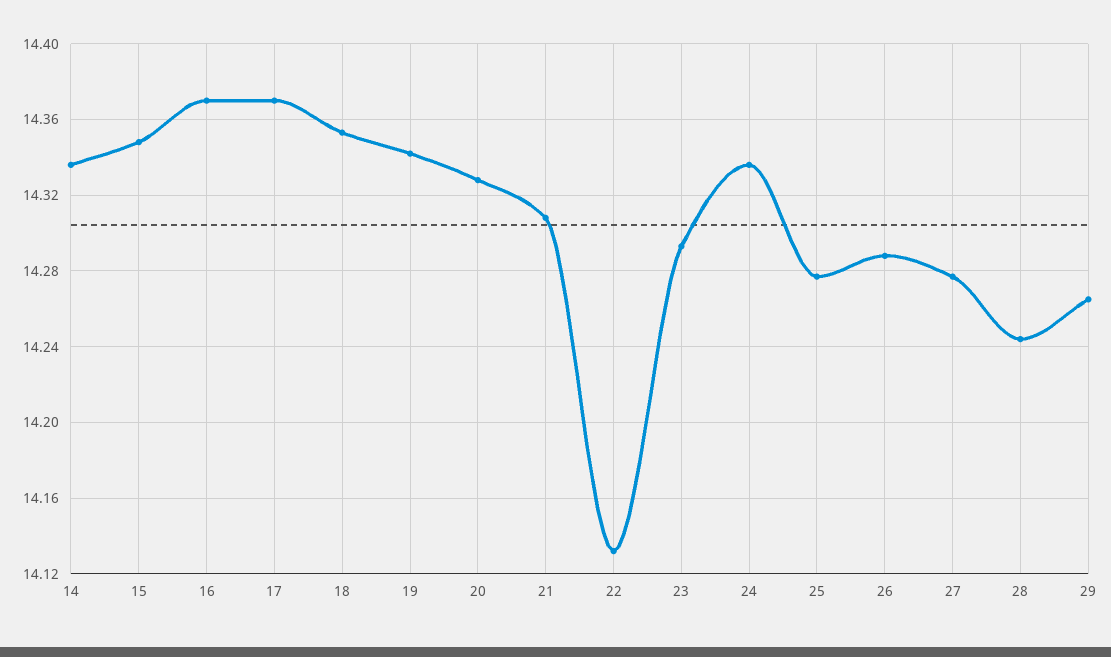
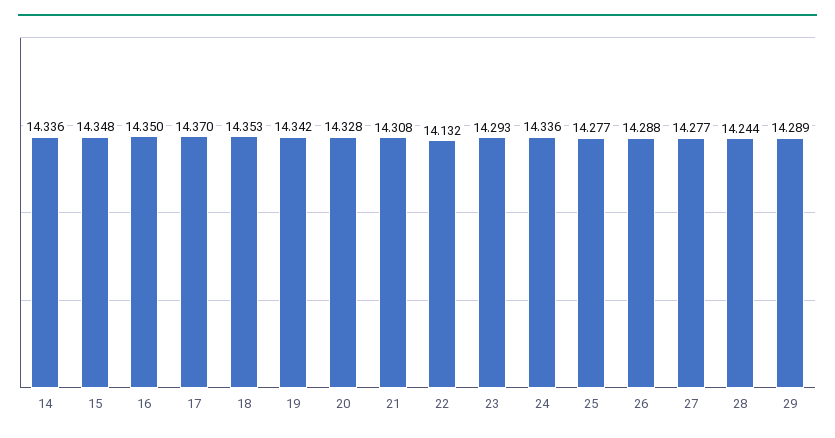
16: 14.37 -> 14.35
29: 14.265 -> 14.289

